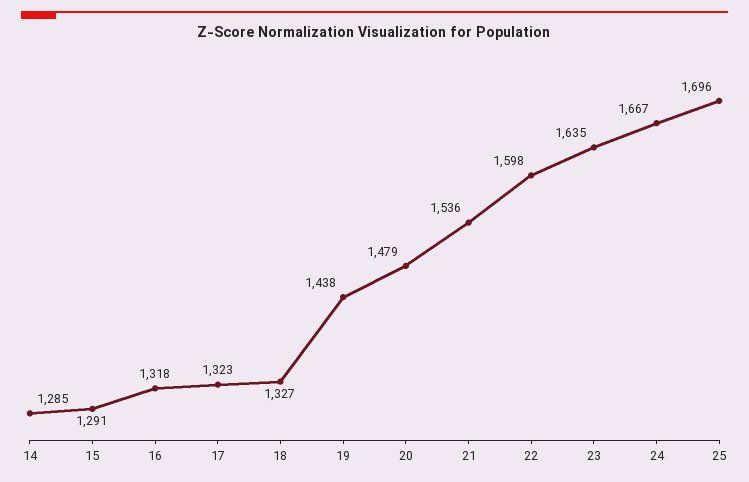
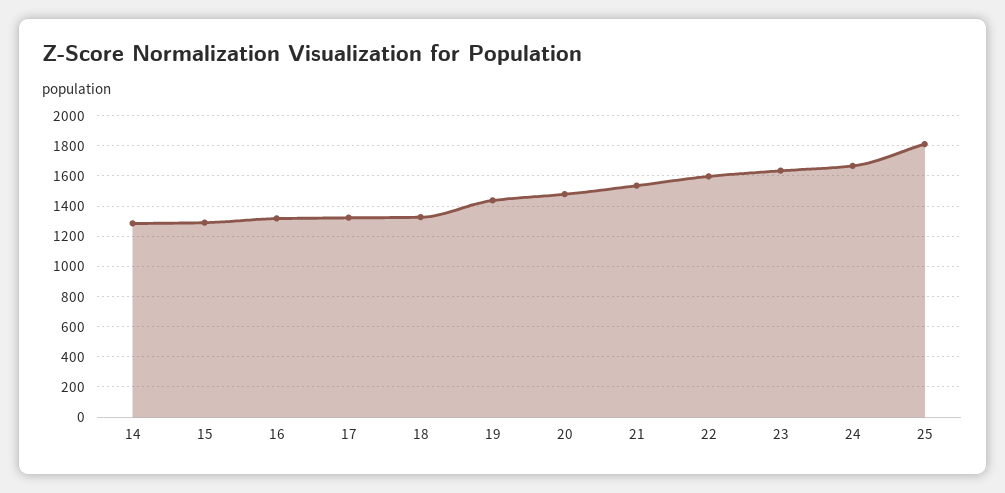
25: 1696 -> 1800

